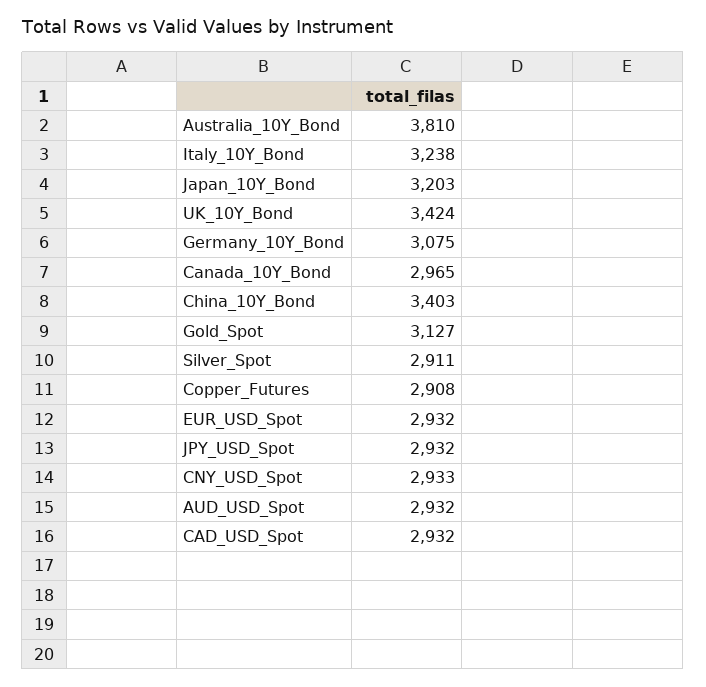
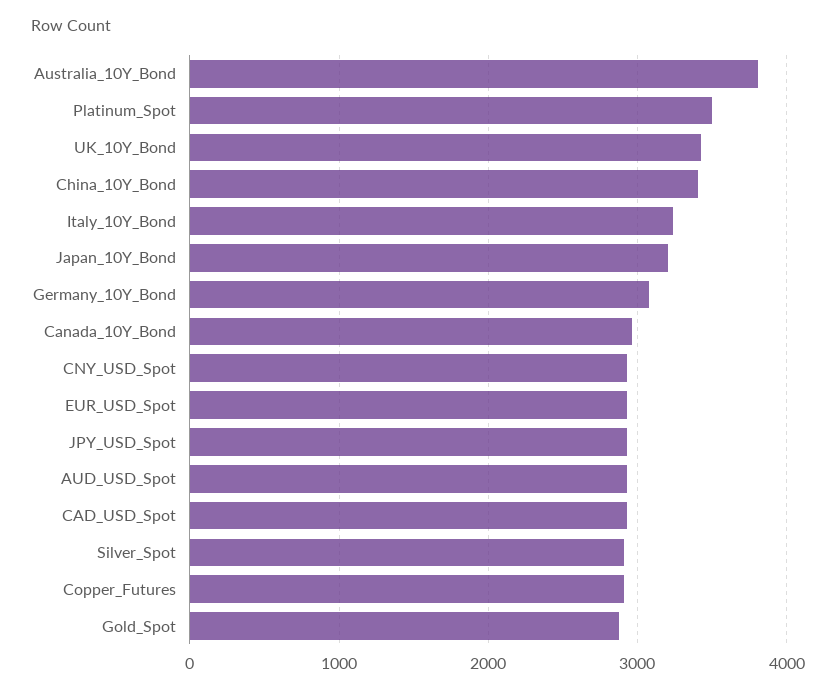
Gold_Spot: 3127 -> 2900
Platinum_Spot: none -> 3500

